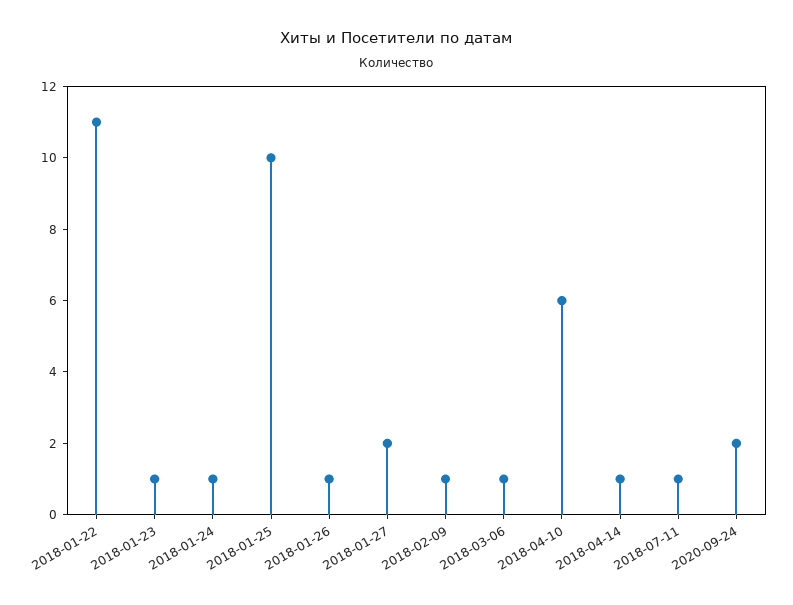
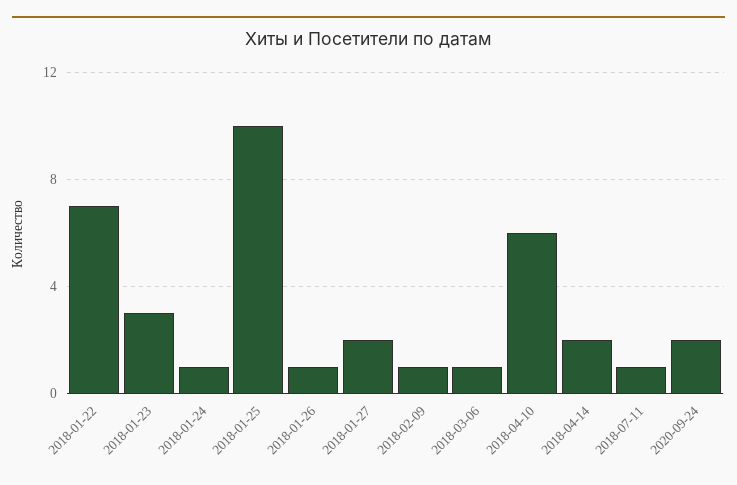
2018-01-22: 11 -> 7
2018-01-23: 1 -> 3
2018-04-14: 1 -> 2

